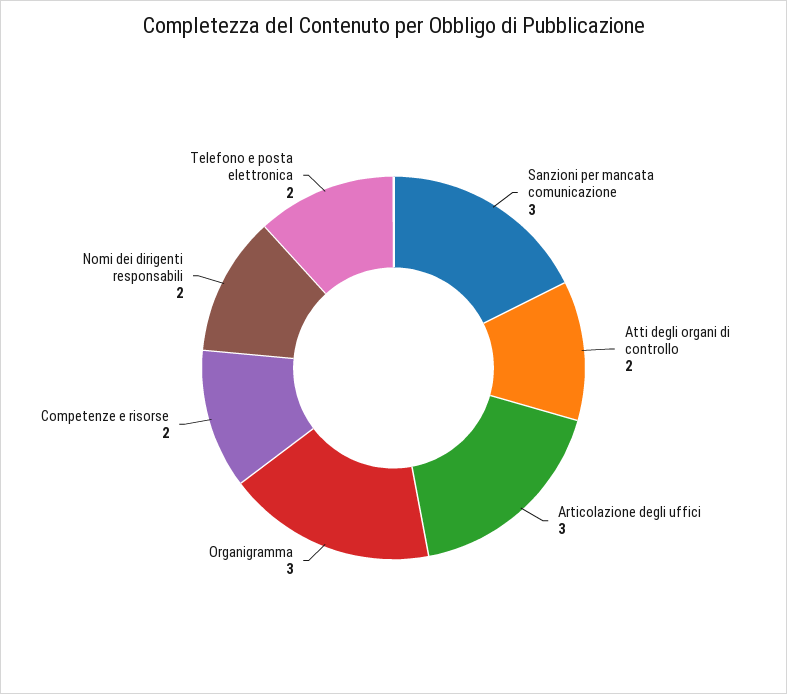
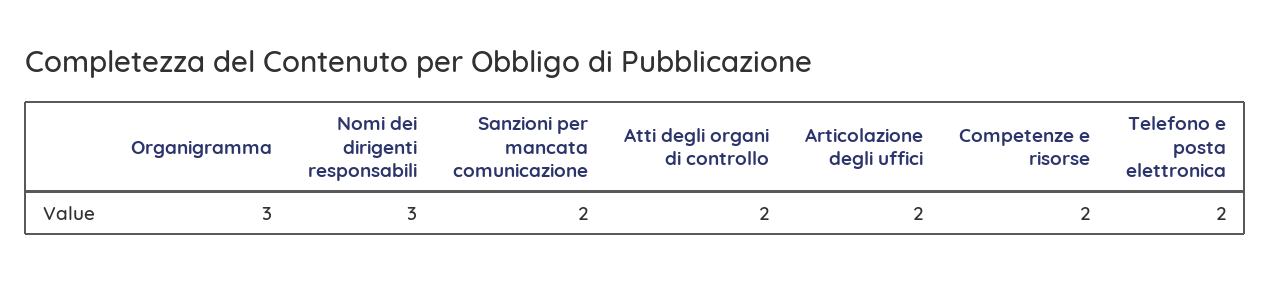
Sanzioni per mancata comunicazione: 3 -> 2
Articolazione degli uffici: 3 -> 2
Nomi dei dirigenti responsabili: 2 -> 3

